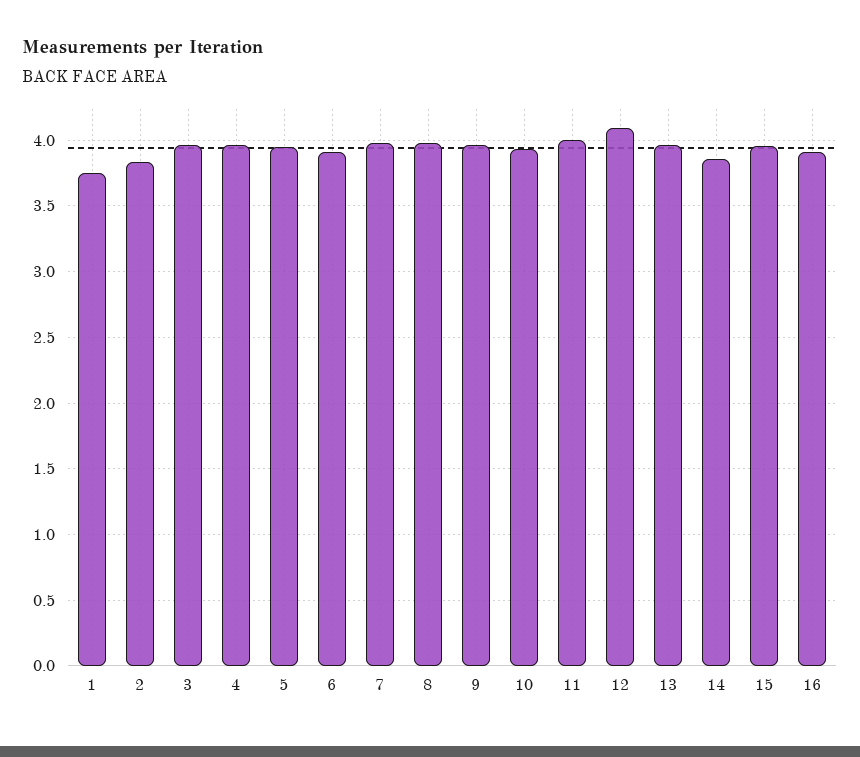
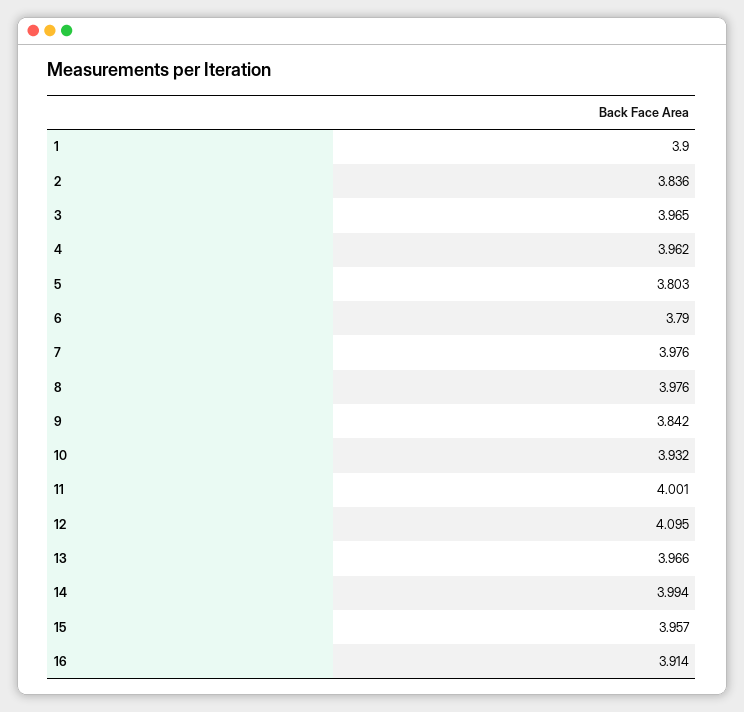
1: 3.75 -> 3.9
5: 3.95 -> 3.803
6: 3.9 -> 3.79
9: 3.95 -> 3.842
14: 3.85 -> 3.994

